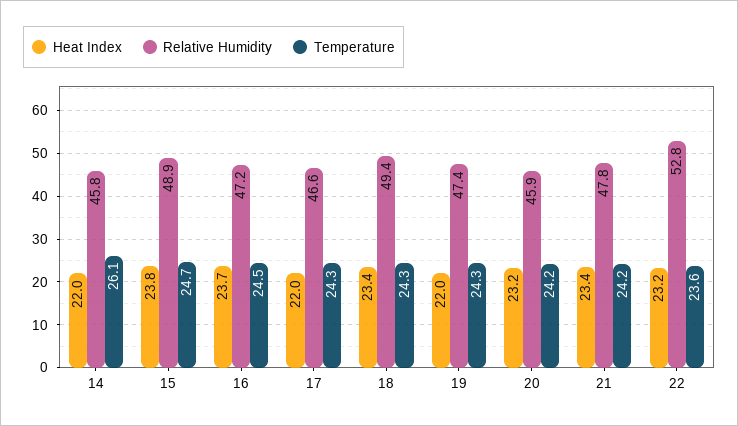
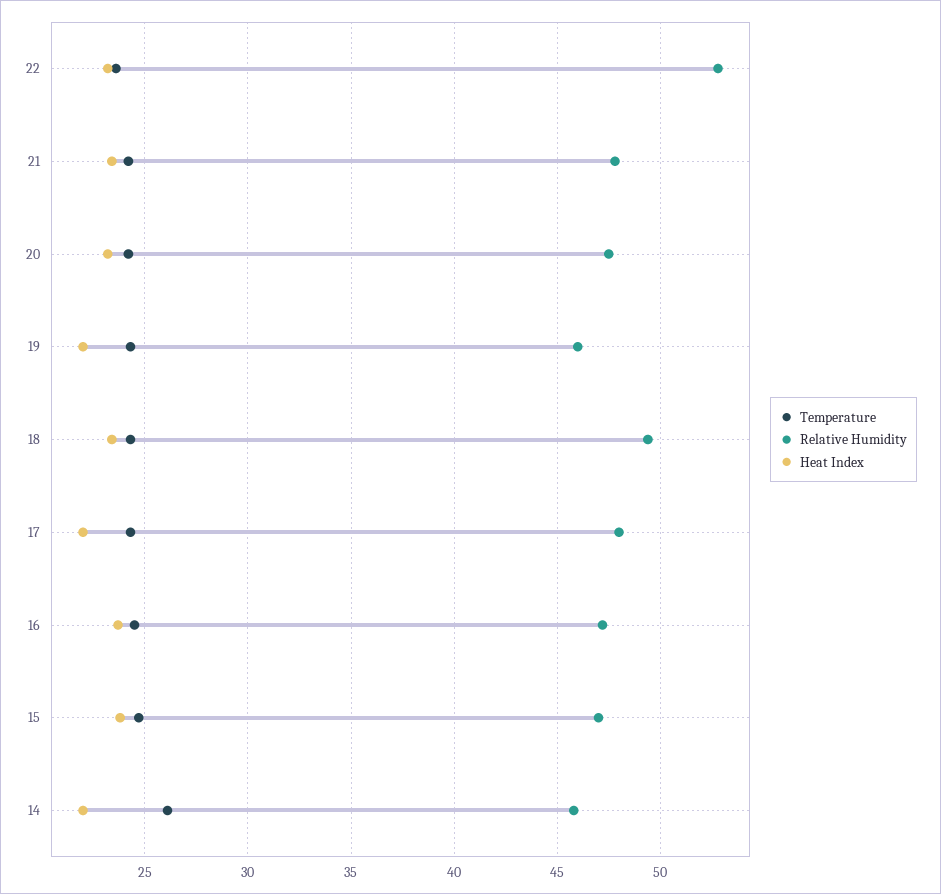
Relative Humidity, 15: 48.9 -> 47
Relative Humidity, 17: 46.6 -> 48
Relative Humidity, 19: 47.4 -> 46
Relative Humidity, 20: 45.9 -> 47.5

